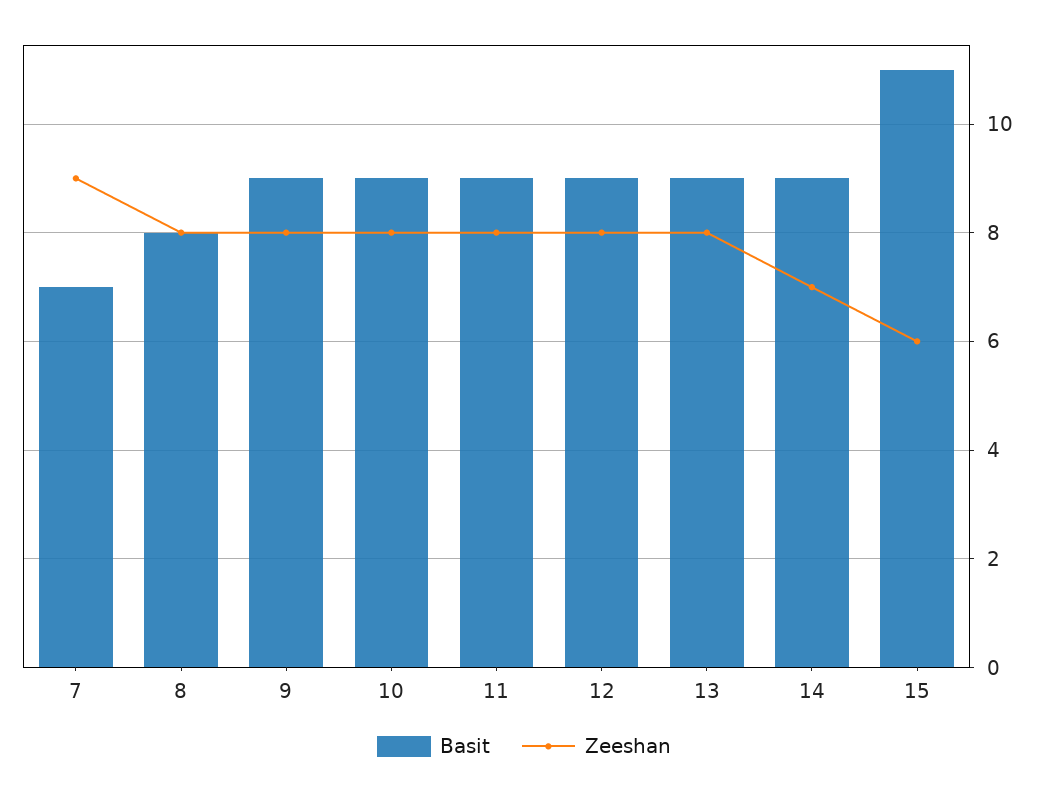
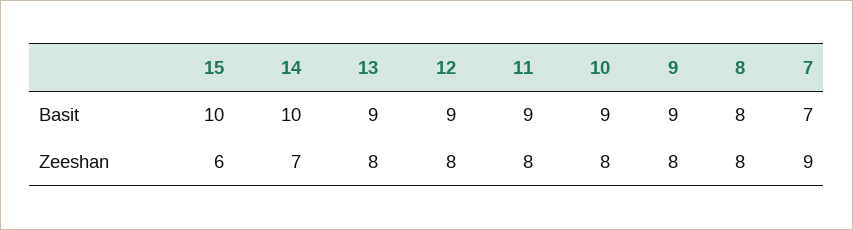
Basit, 14: 9 -> 10
Basit, 15: 11 -> 10

